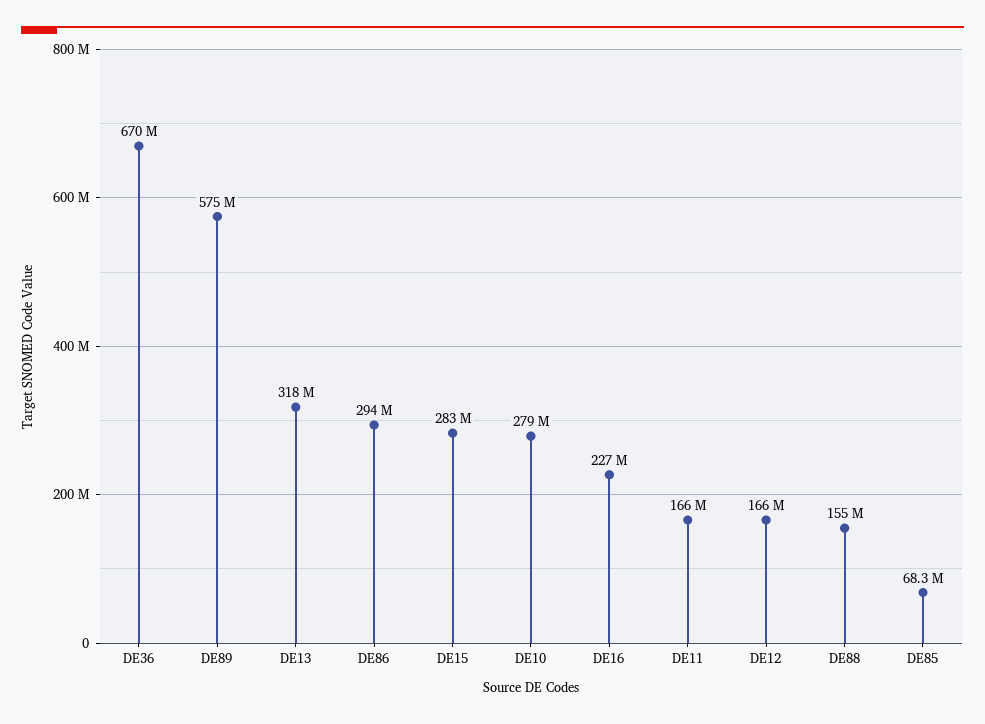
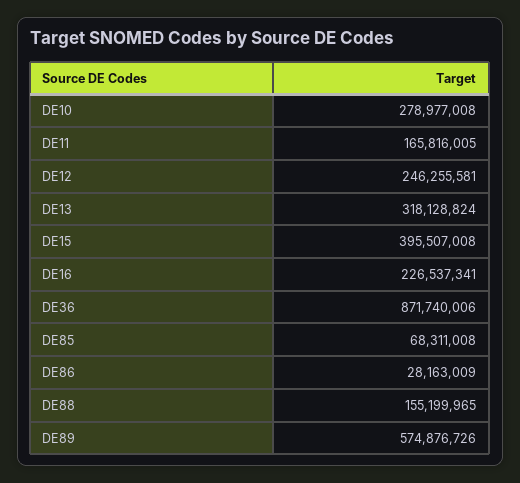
DE36: 670000000 -> 871740006
DE86: 294000000 -> 28163009
DE15: 283000000 -> 395507008
DE12: 166000000 -> 246255581

